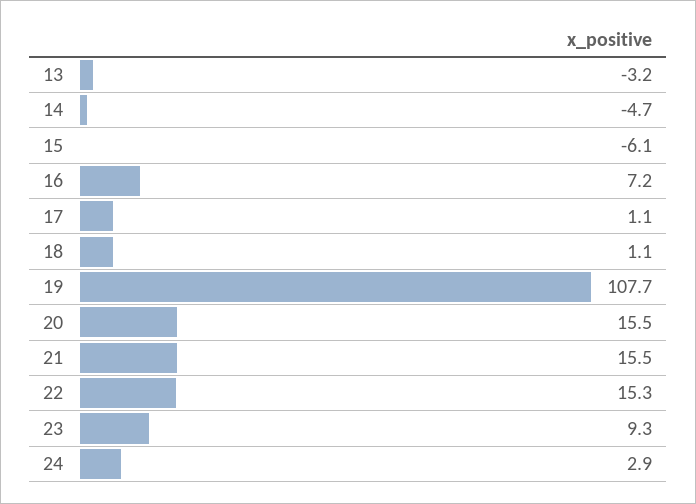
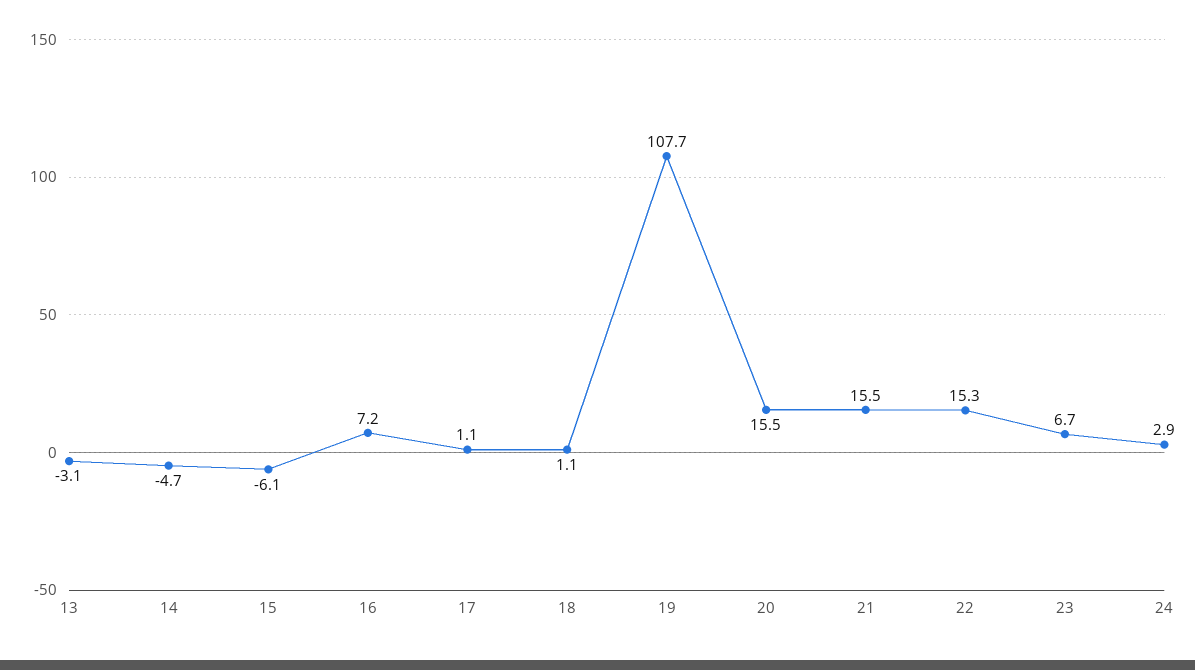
13: -3.2 -> -3.1
23: 9.3 -> 6.7

